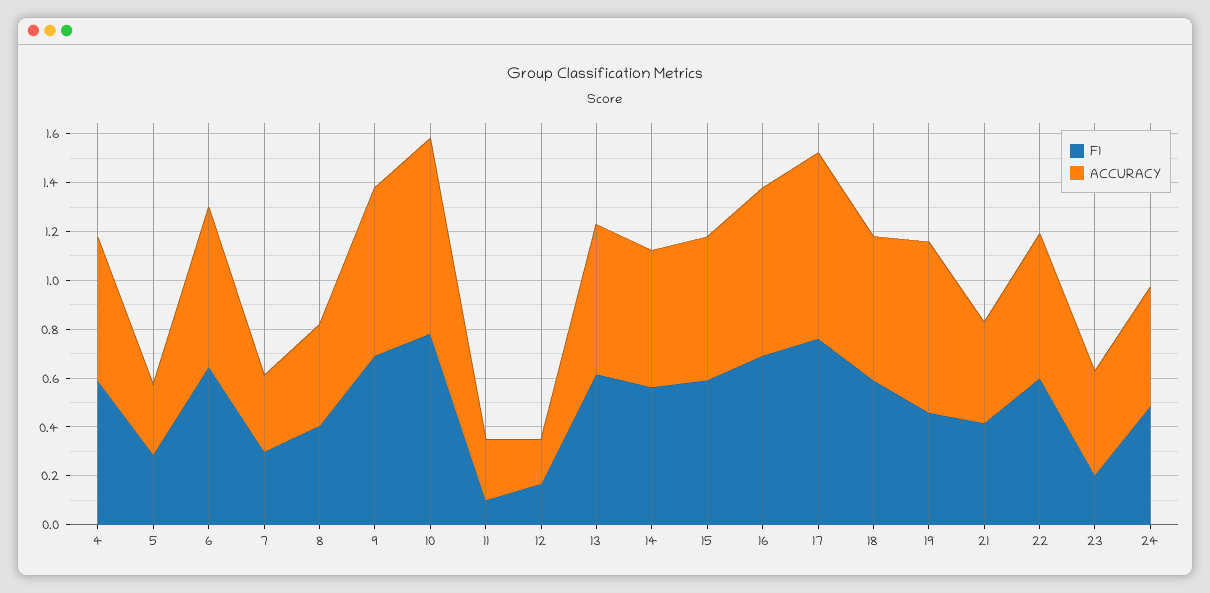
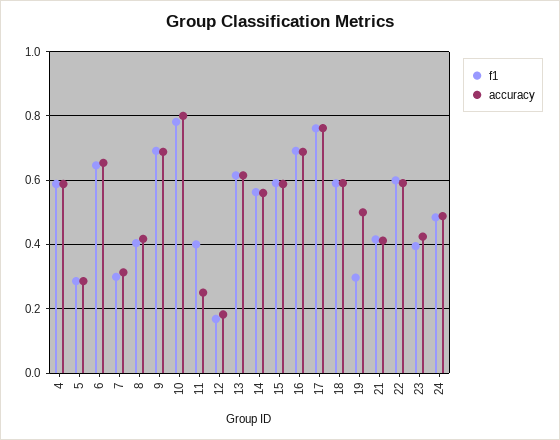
F1, 11: 0.1 -> 0.4
F1, 19: 0.45 -> 0.3
ACCURACY, 19: 0.7 -> 0.5
F1, 23: 0.2 -> 0.4

